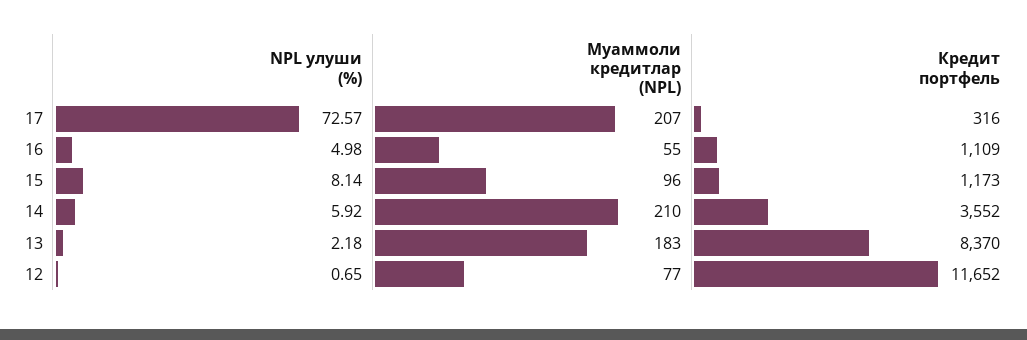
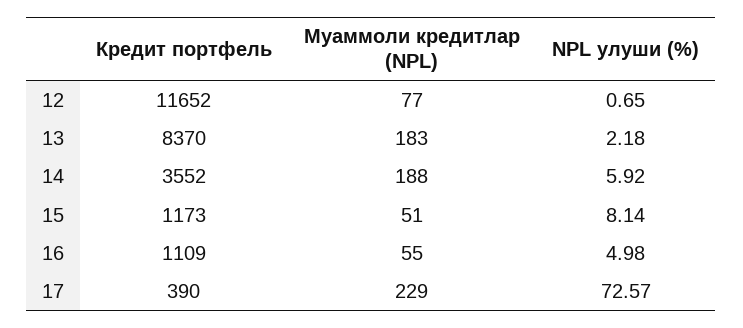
Муаммоли кредитлар (NPL), 17: 207 -> 229
Кредит портфель, 17: 316 -> 390
Муаммоли кредитлар (NPL), 15: 96 -> 51
Муаммоли кредитлар (NPL), 14: 210 -> 188

